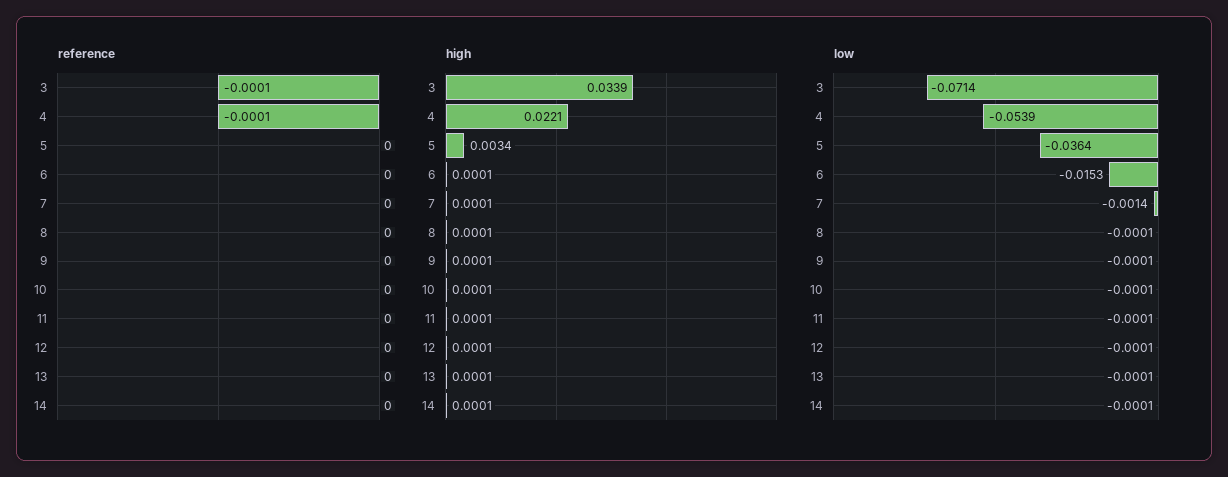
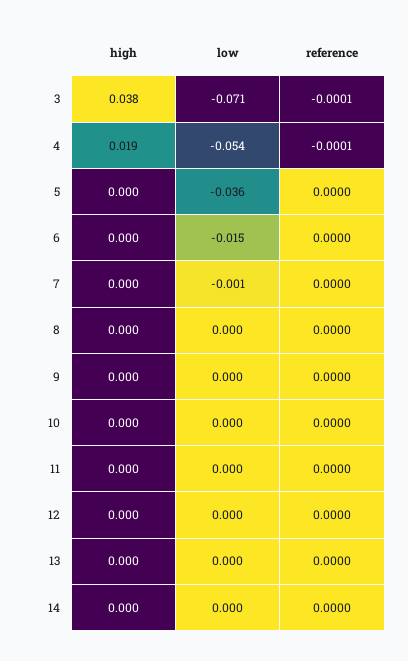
high, 3: 0.0339 -> 0.038
high, 4: 0.0221 -> 0.019
high, 5: 0.0034 -> 0

